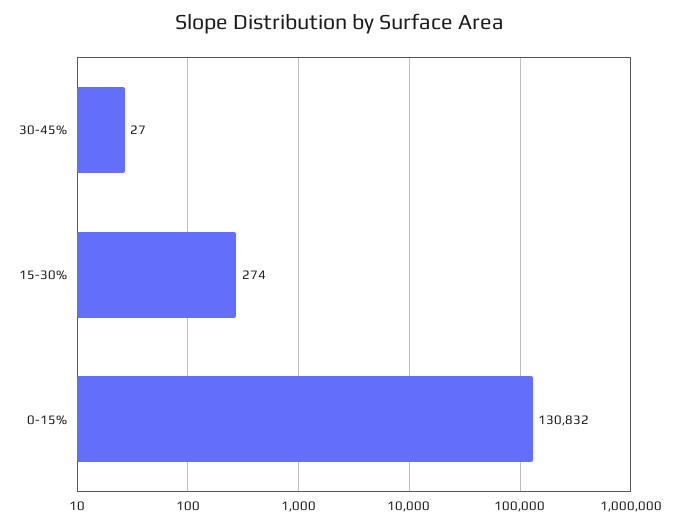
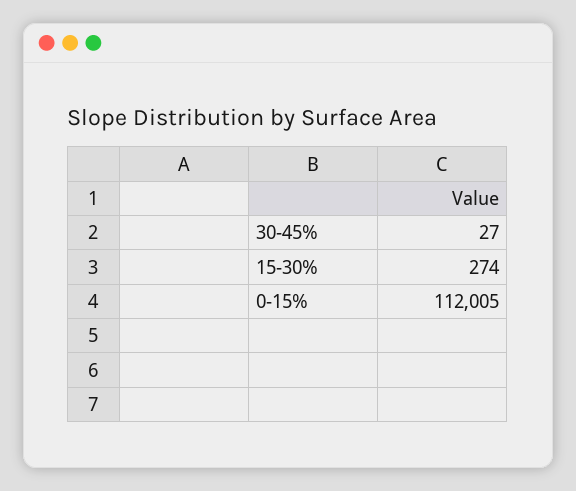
0-15%: 130832 -> 112005

